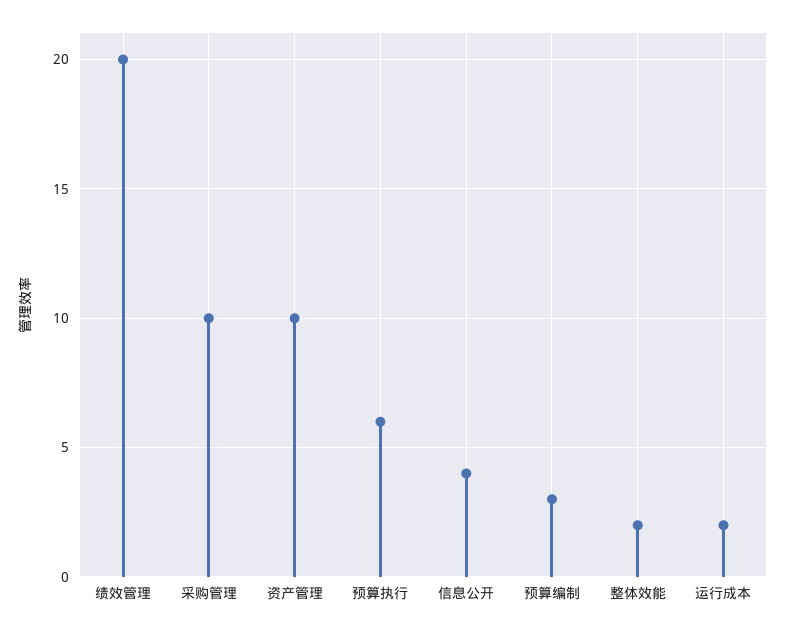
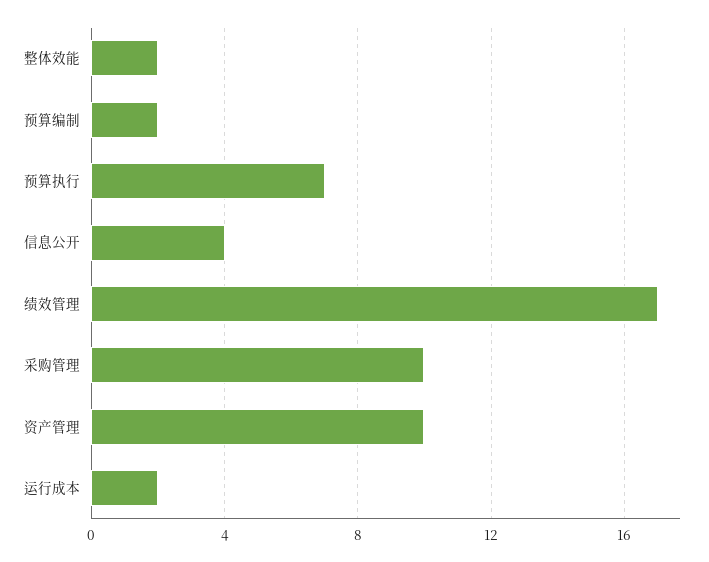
绩效管理: 20 -> 17
预算执行: 6 -> 7
预算编制: 3 -> 2

